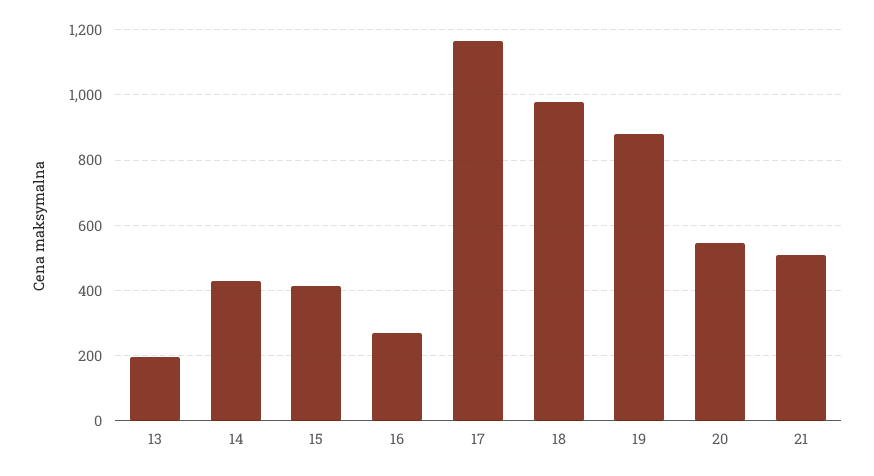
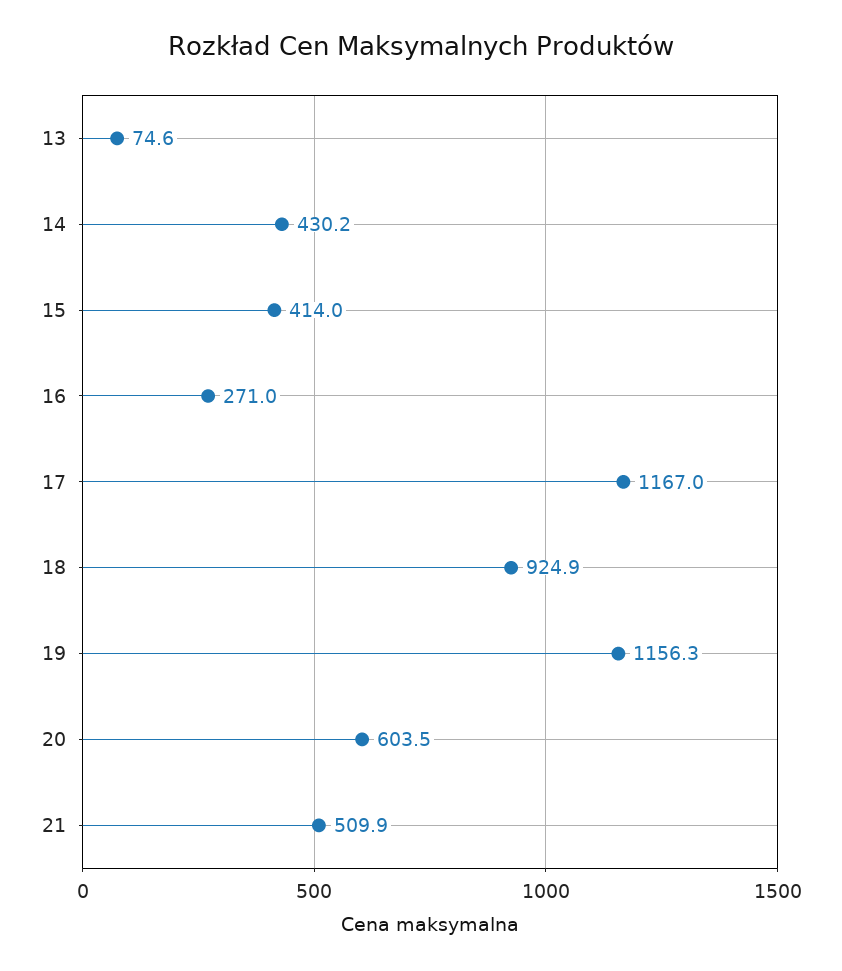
13: 200 -> 74.6
18: 980 -> 924.9
19: 880 -> 1156.3
20: 540 -> 603.5

